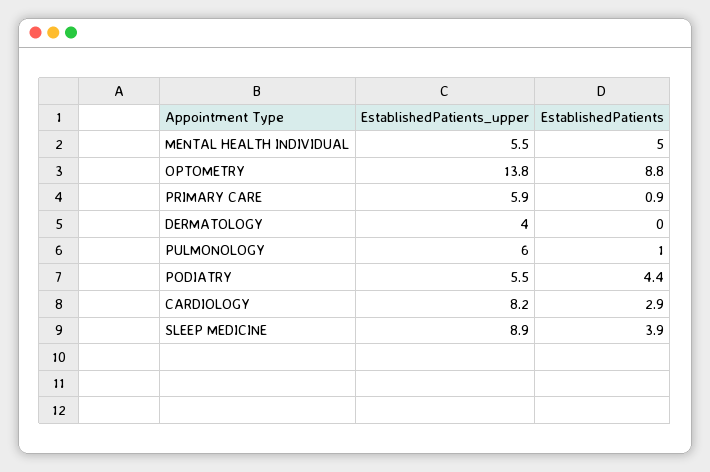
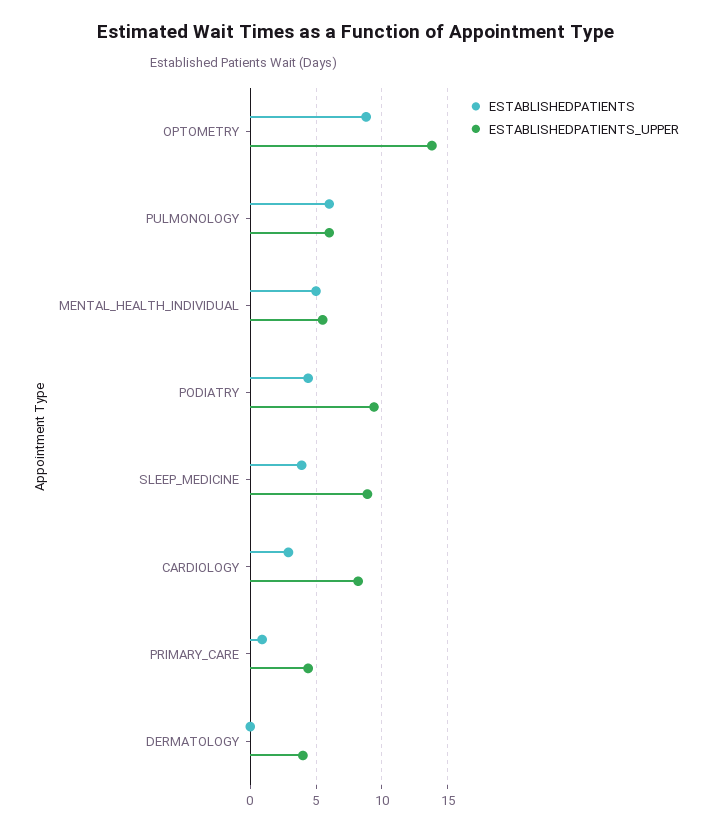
EstablishedPatients_upper, PRIMARY CARE: 5.9 -> 4.5
EstablishedPatients, PULMONOLOGY: 1 -> 6
EstablishedPatients_upper, PODIATRY: 5.5 -> 9.5

